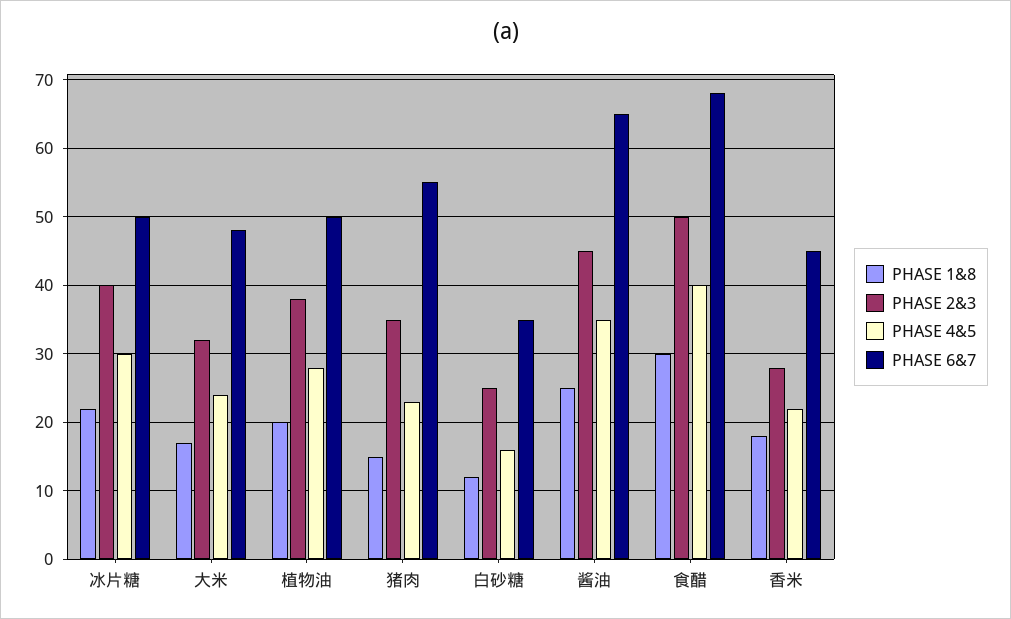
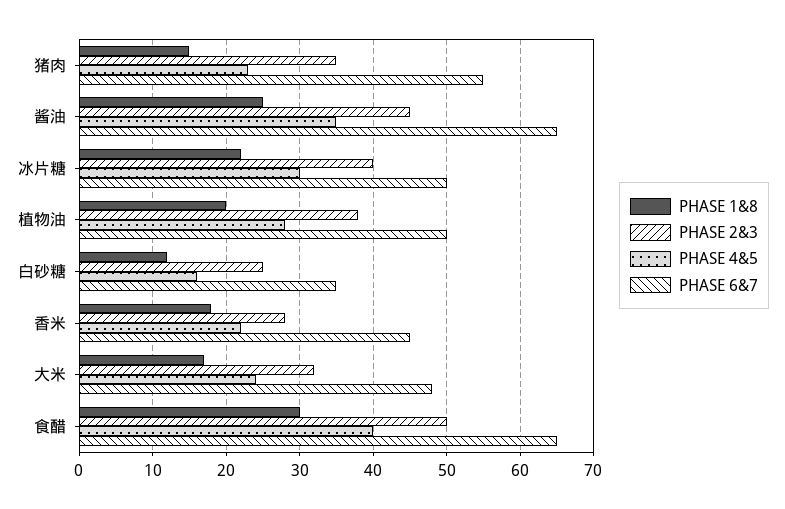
PHASE 6&7, 食醋: 68 -> 65

